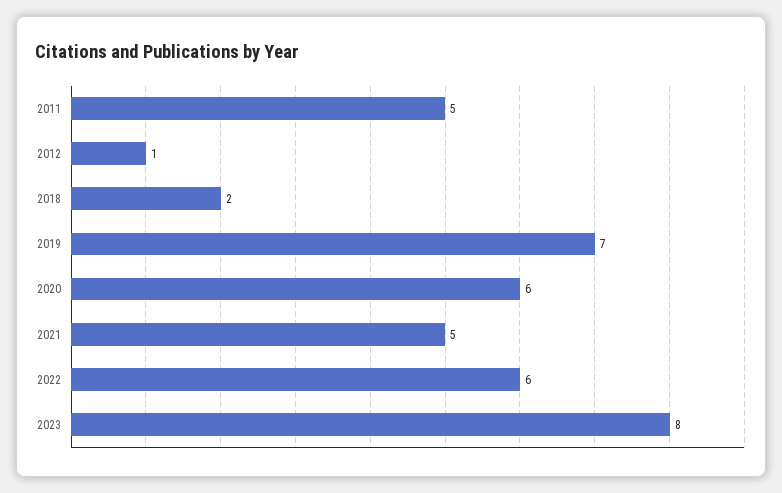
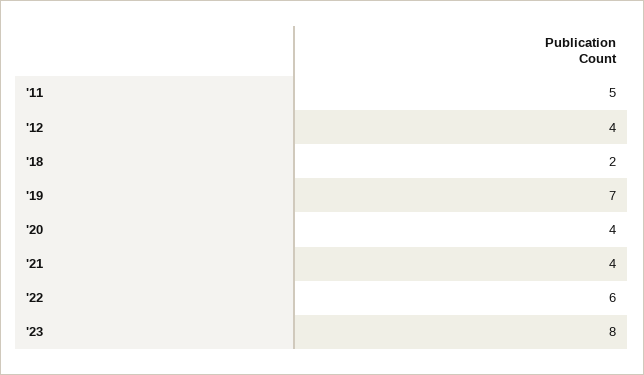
2012: 1 -> 4
2020: 6 -> 4
2021: 5 -> 4

